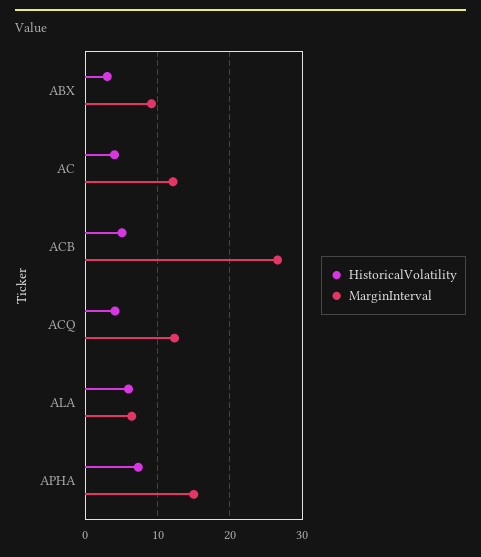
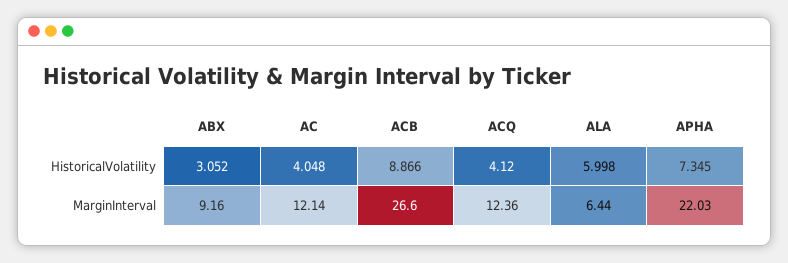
HistoricalVolatility, ACB: 5 -> 8.866
MarginInterval, APHA: 15 -> 22.03

